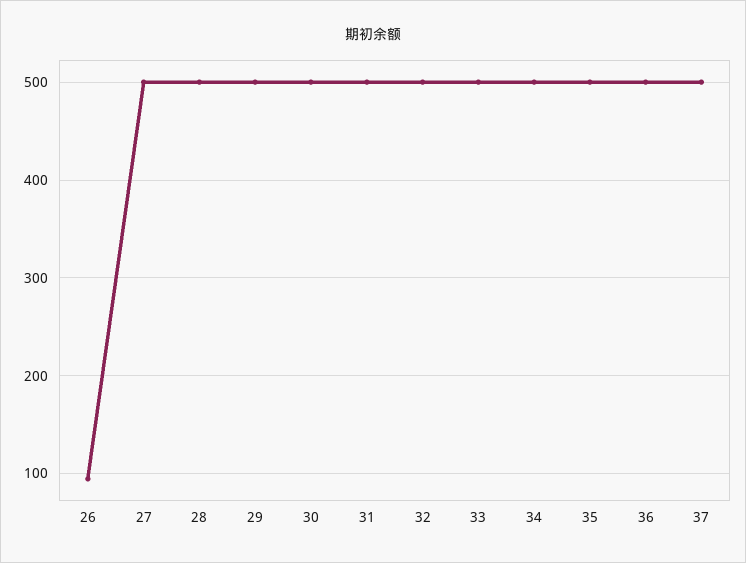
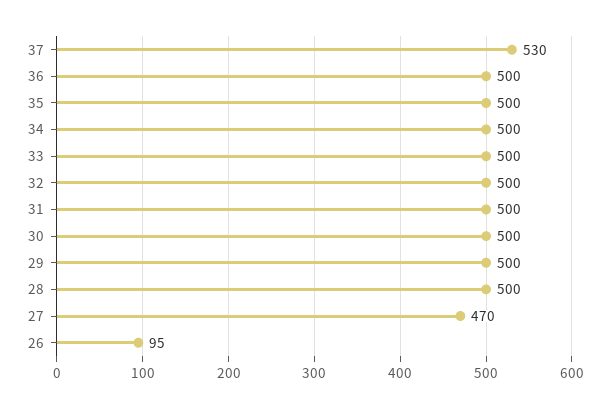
27: 500 -> 470
37: 500 -> 530

